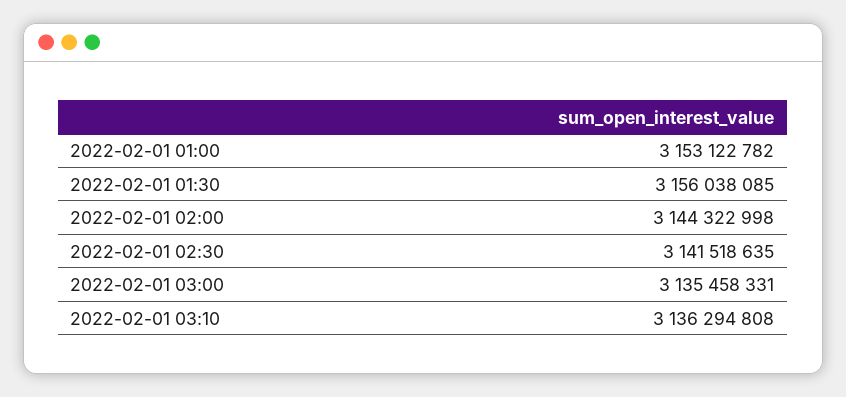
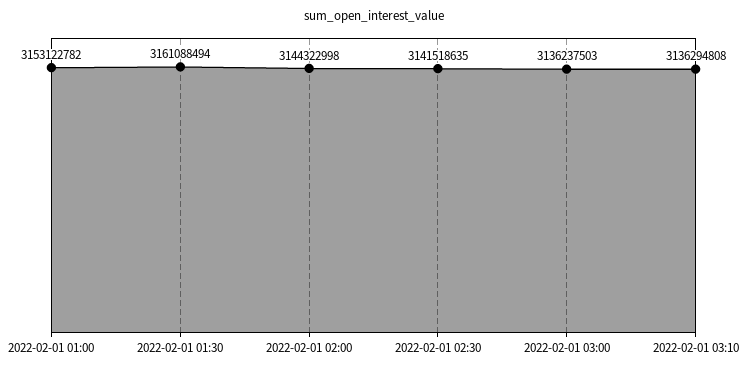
2022-02-01 01:30: 3156038085 -> 3161088494
2022-02-01 03:00: 3135458331 -> 3136237503

